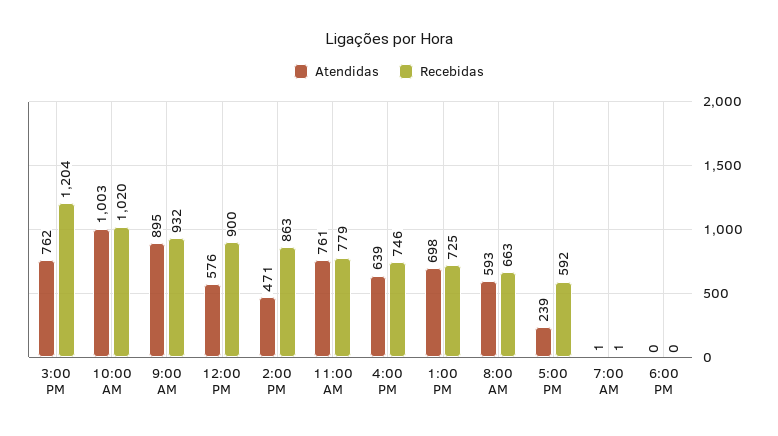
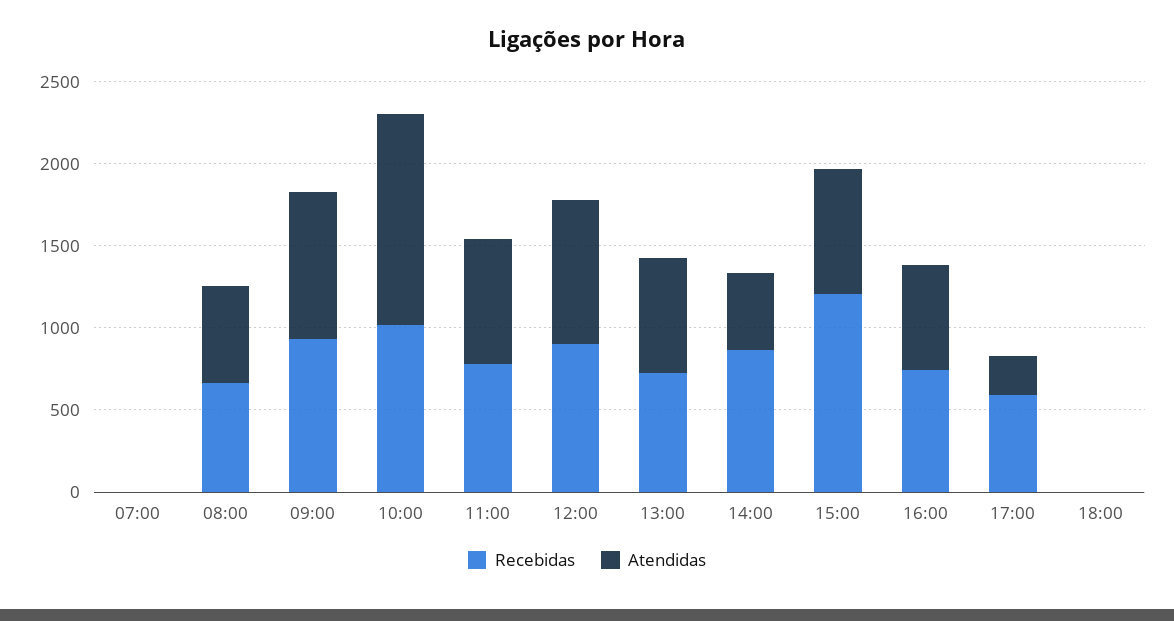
Atendidas, 10:00 AM: 1003 -> 1300
Atendidas, 12:00 PM: 576 -> 900

